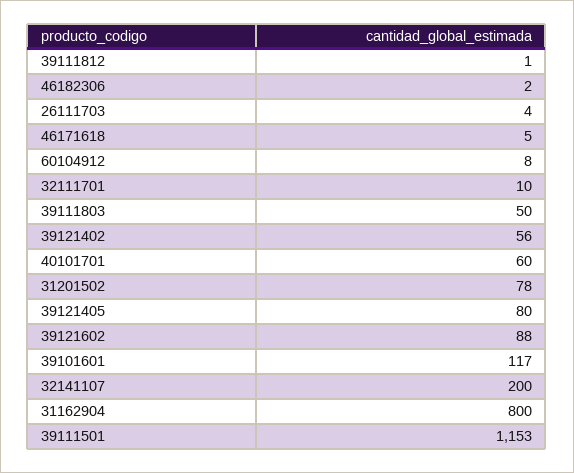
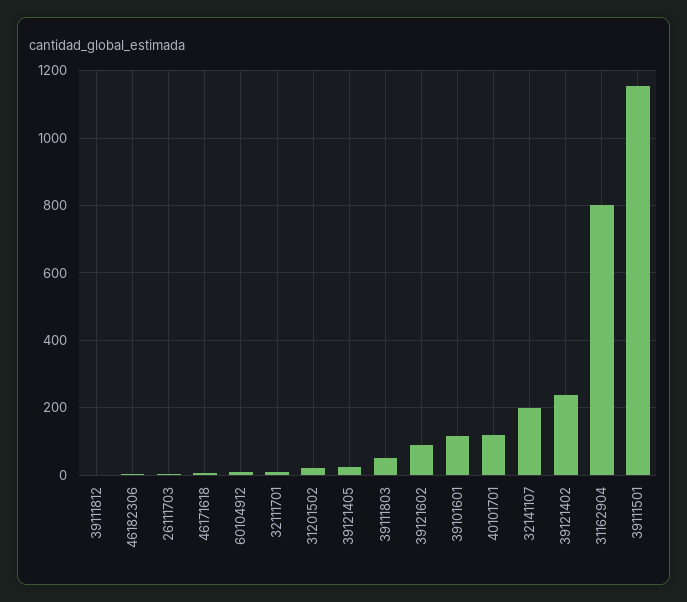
39121402: 56 -> 240
40101701: 60 -> 120
31201502: 78 -> 20
39121405: 80 -> 20

